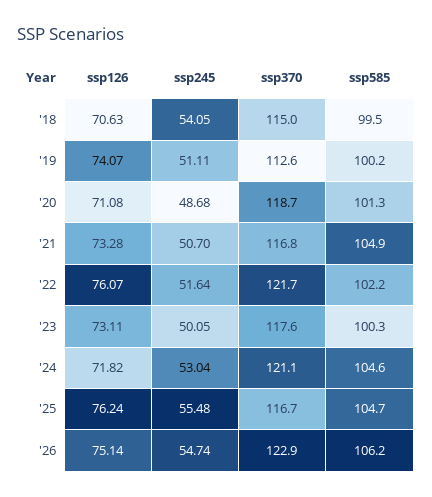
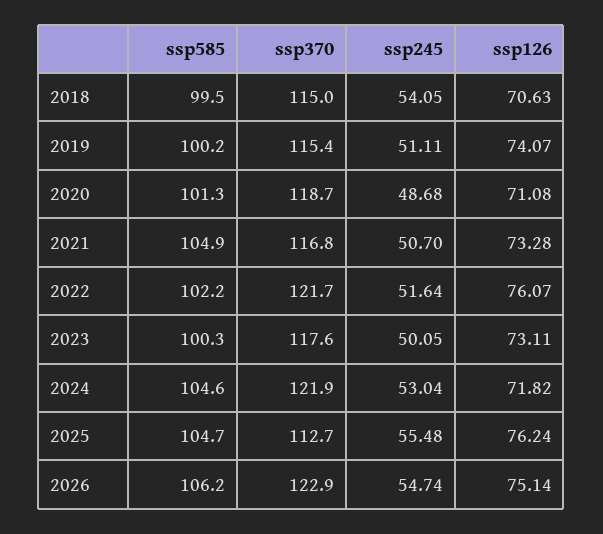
ssp370, '19: 112.6 -> 115.4
ssp370, '24: 121.1 -> 121.9
ssp370, '25: 116.7 -> 112.7

